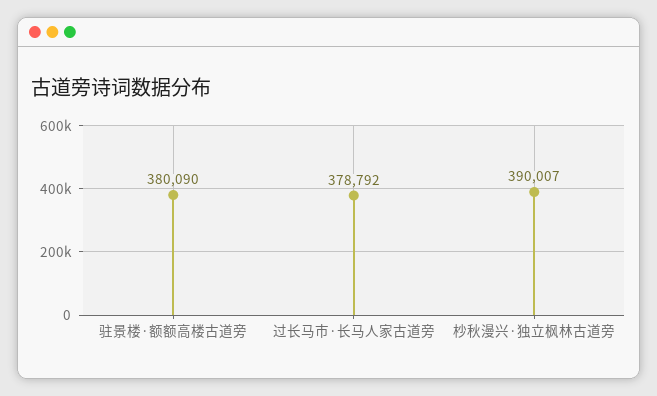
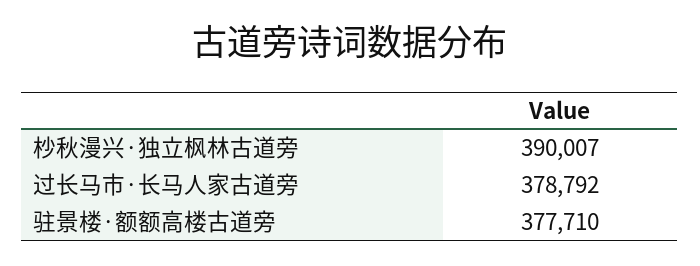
驻景楼·额额高楼古道旁: 380090 -> 377710

